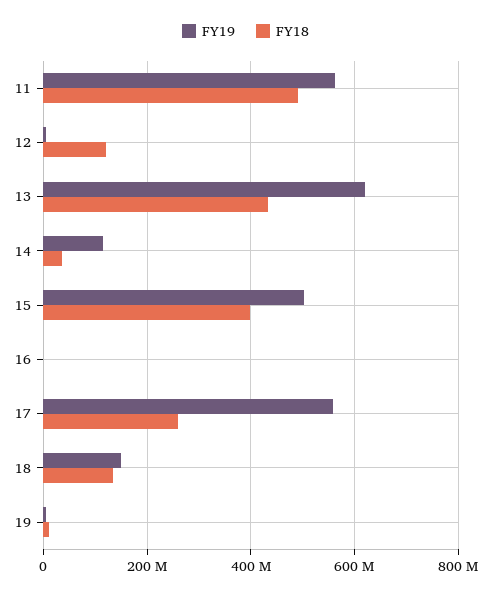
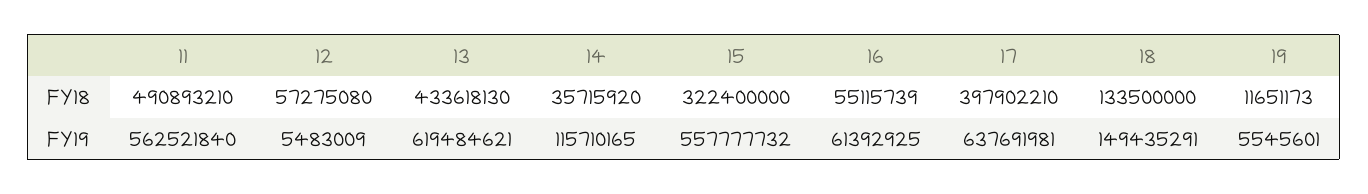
FY18, 12: 120000000 -> 57275080
FY19, 15: 500000000 -> 557777732
FY18, 15: 400000000 -> 322400000
FY19, 16: 0 -> 61392925
FY18, 16: 0 -> 55115739
FY19, 17: 560000000 -> 637691981
FY18, 17: 260000000 -> 397902210

